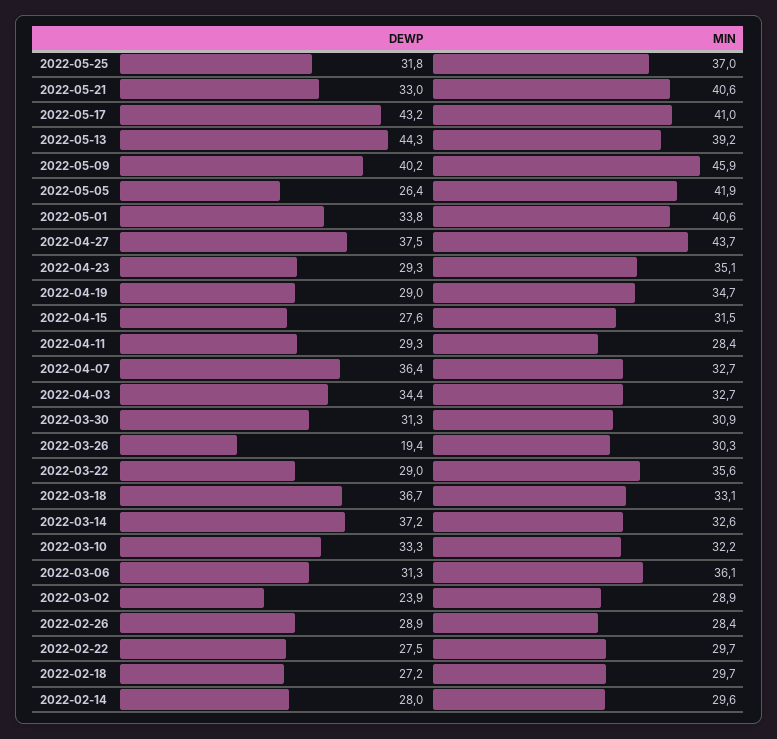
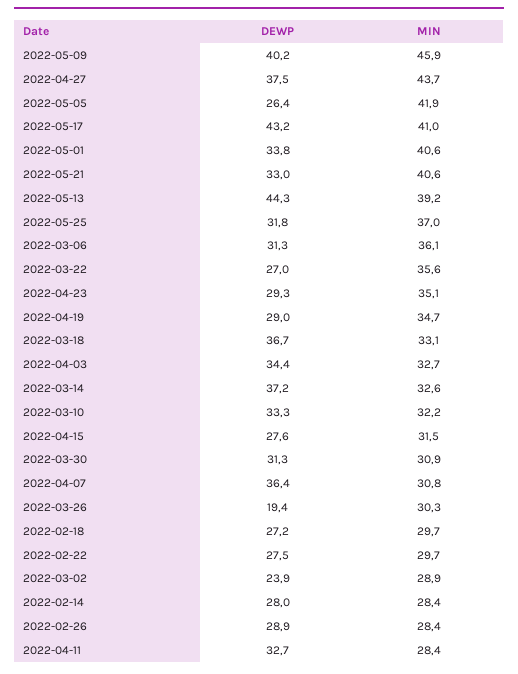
DEWP, 2022-04-11: 29.3 -> 32.7
MIN, 2022-04-07: 32.7 -> 30.8
DEWP, 2022-03-22: 29 -> 27
MIN, 2022-02-14: 29.6 -> 28.4

